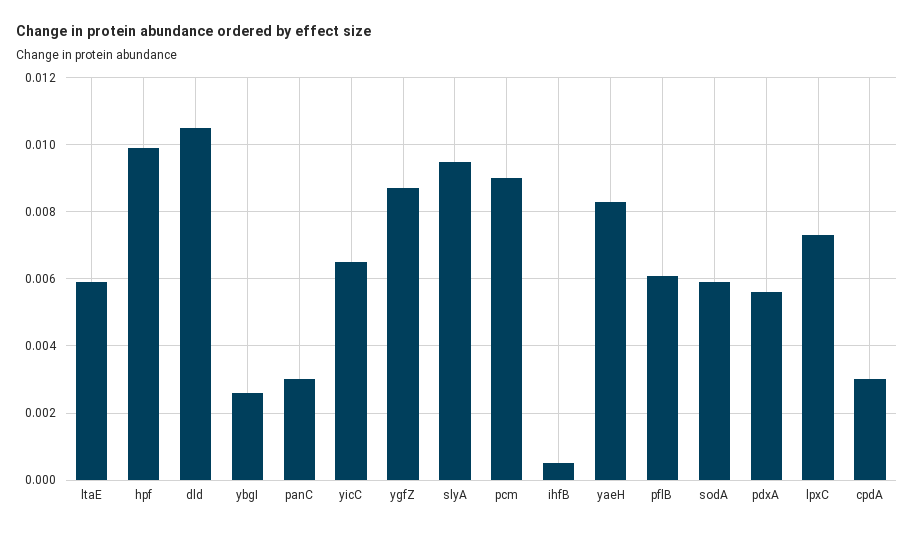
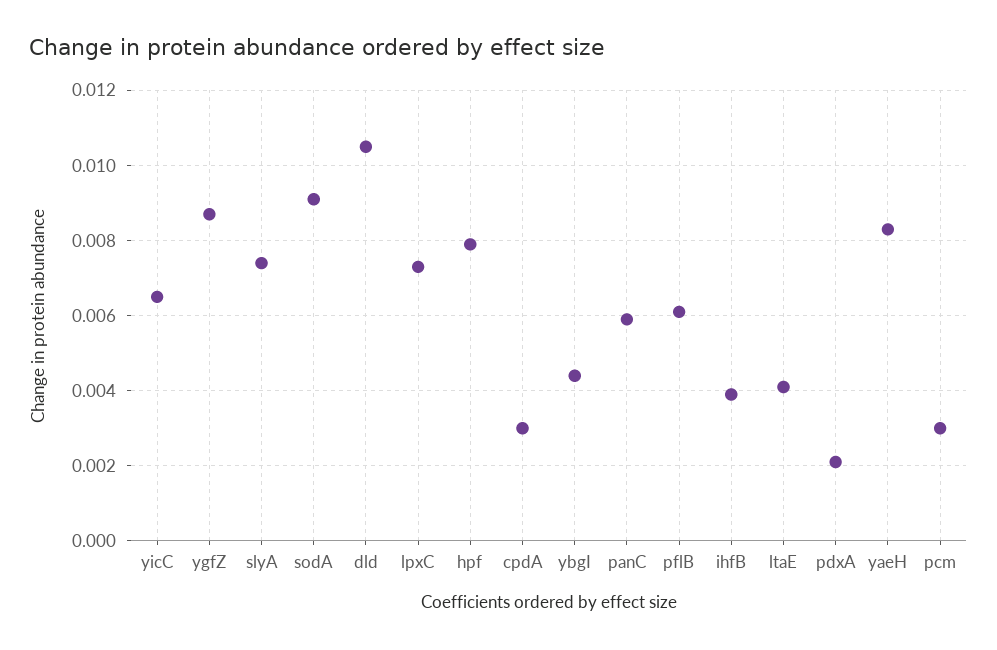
ltaE: 0.006 -> 0.004
hpf: 0.01 -> 0.008
ybgI: 0.0025 -> 0.0045
panC: 0.003 -> 0.006
slyA: 0.0095 -> 0.0075
pcm: 0.009 -> 0.003
ihfB: 0.0005 -> 0.004
sodA: 0.006 -> 0.009
pdxA: 0.0055 -> 0.002

